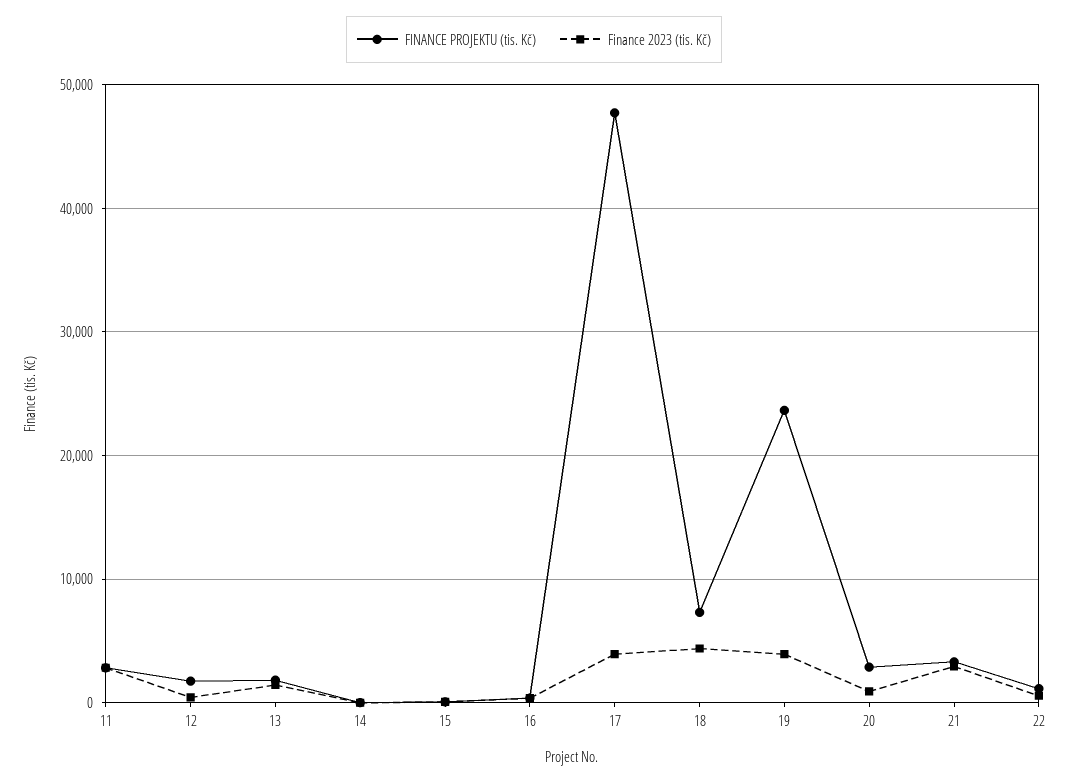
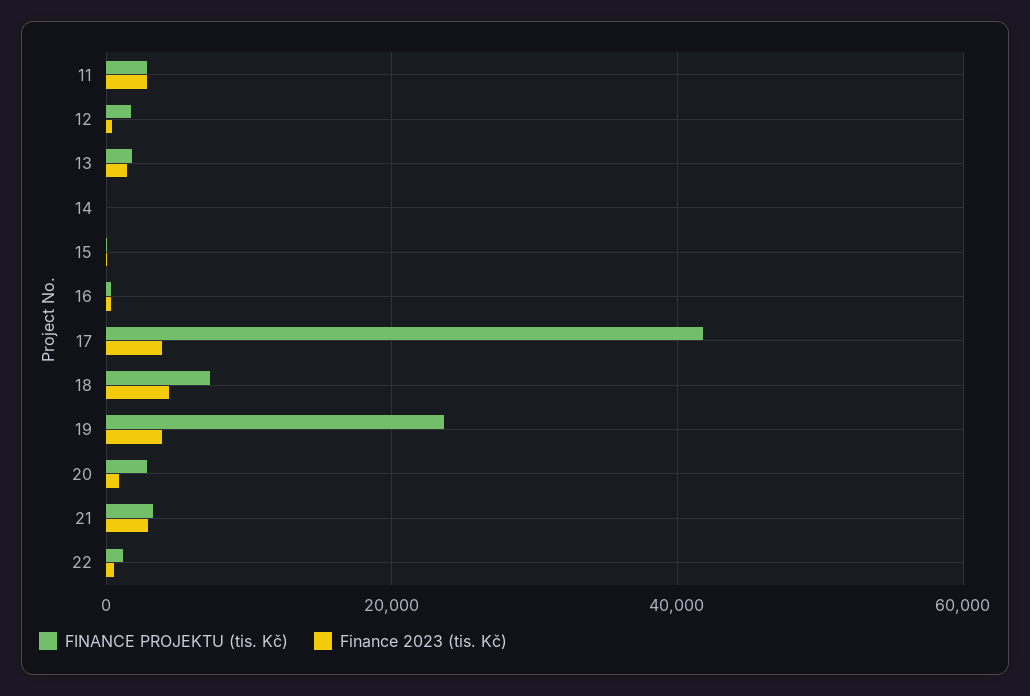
FINANCE PROJEKTU (tis. Kč), 17: 48000 -> 42000

